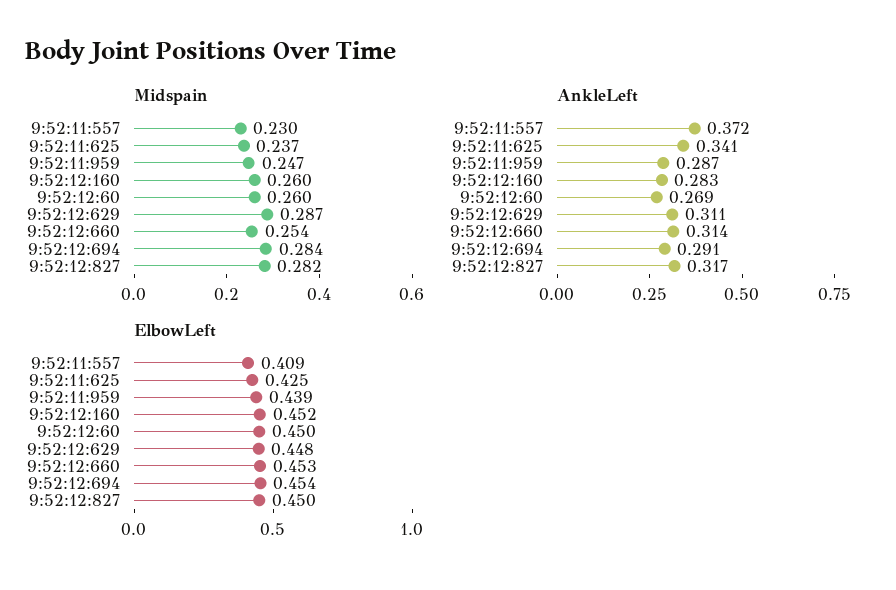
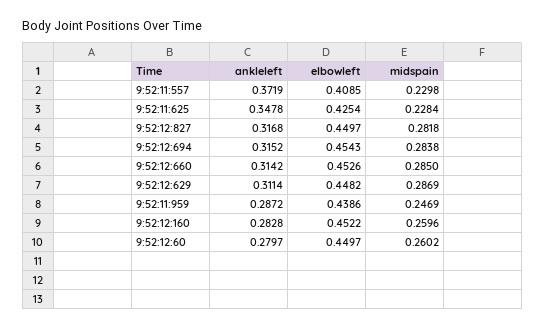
Midspain, 9:52:11:625: 0.237 -> 0.2284
Midspain, 9:52:12:660: 0.254 -> 0.285
AnkleLeft, 9:52:11:625: 0.341 -> 0.3478
AnkleLeft, 9:52:12:60: 0.269 -> 0.2797
AnkleLeft, 9:52:12:694: 0.291 -> 0.3152

